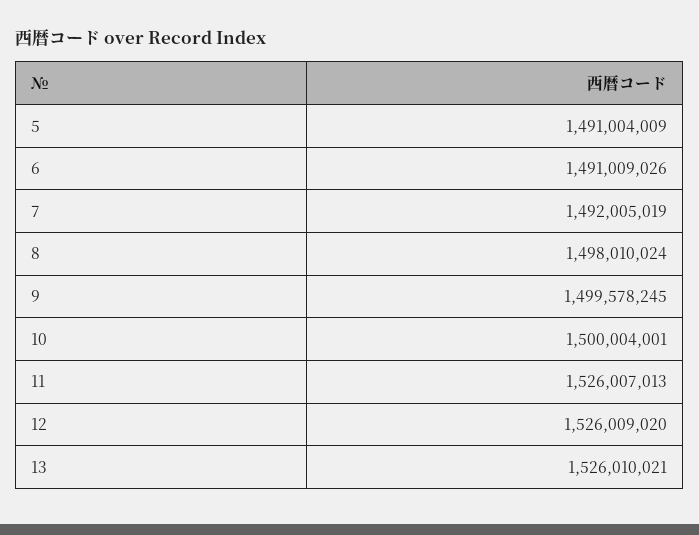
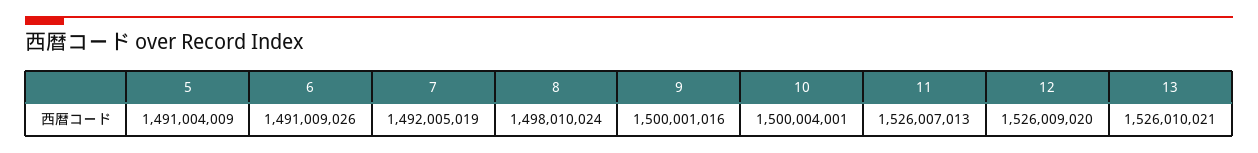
9: 1499578245 -> 1500001016

